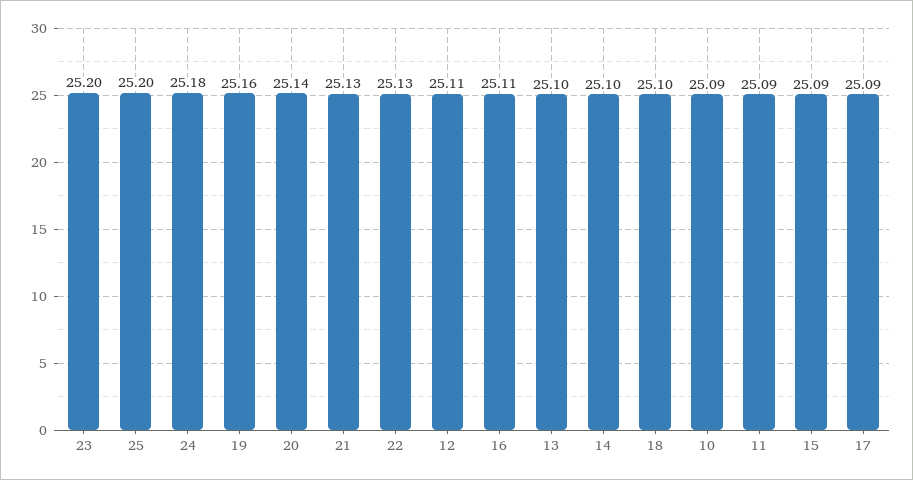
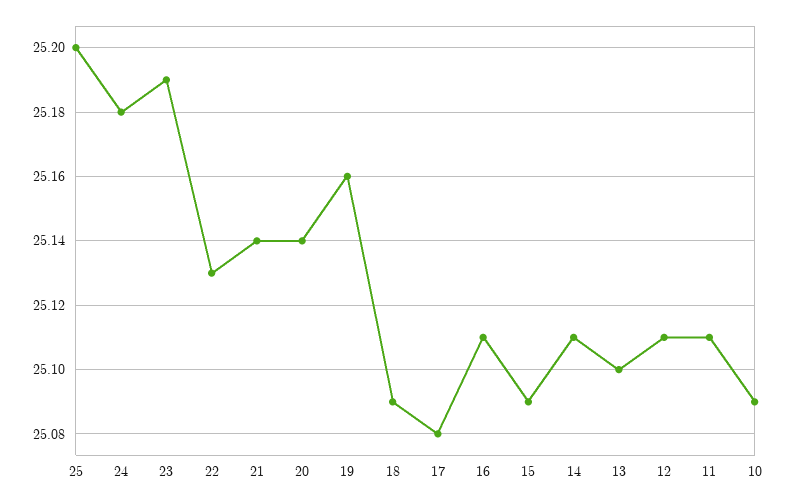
23: 25.2 -> 25.19
21: 25.13 -> 25.14
14: 25.1 -> 25.11
18: 25.1 -> 25.09
11: 25.09 -> 25.11
17: 25.09 -> 25.08

